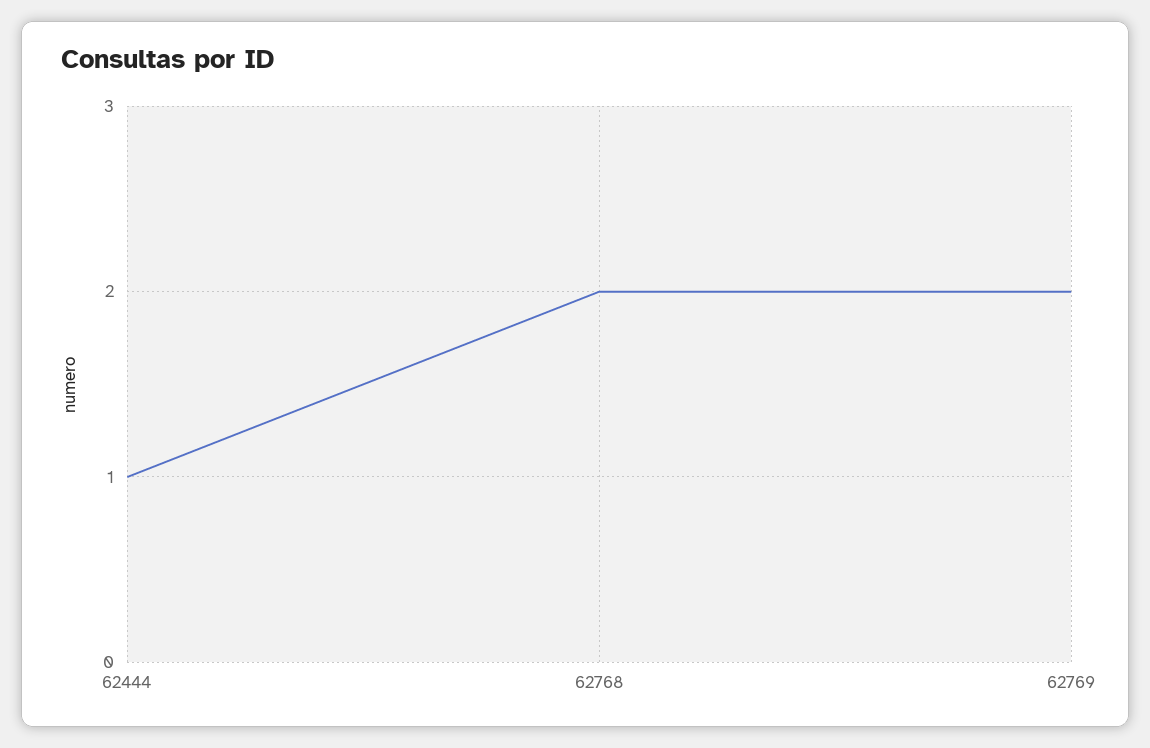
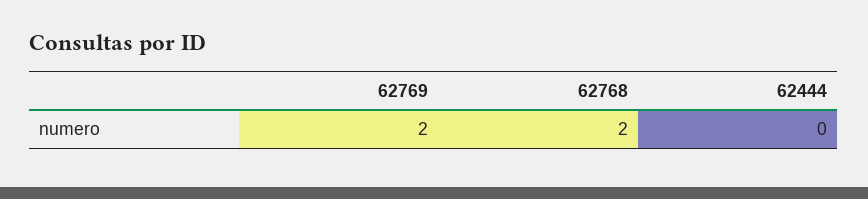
62444: 1 -> 0

